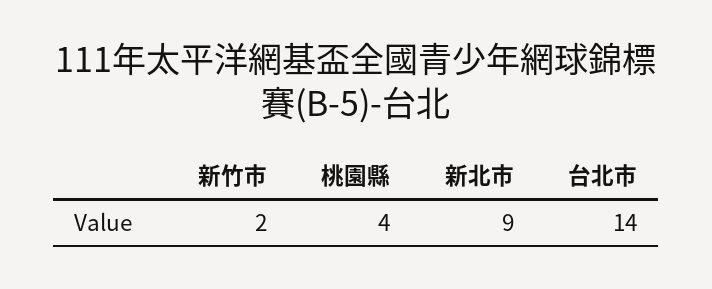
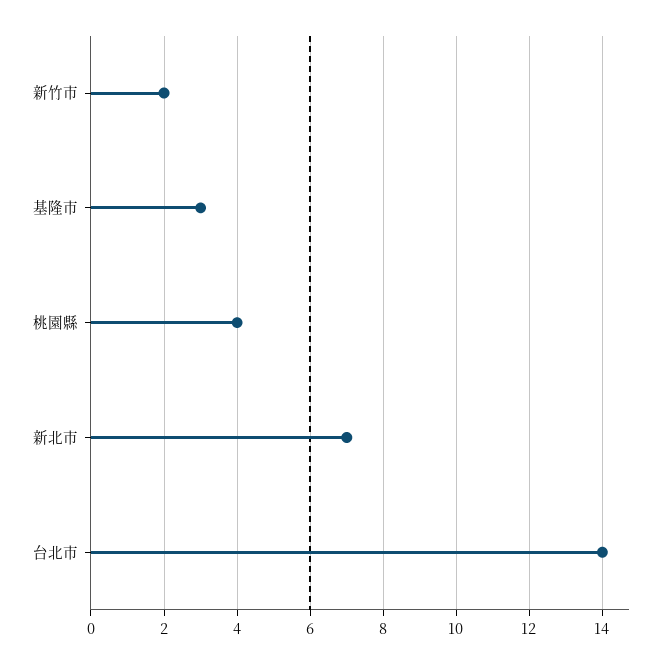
新北市: 9 -> 7
基隆市: none -> 3

